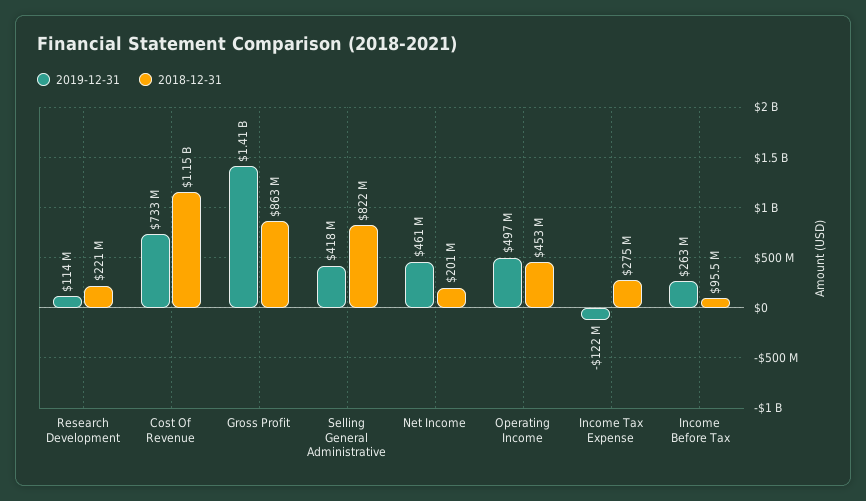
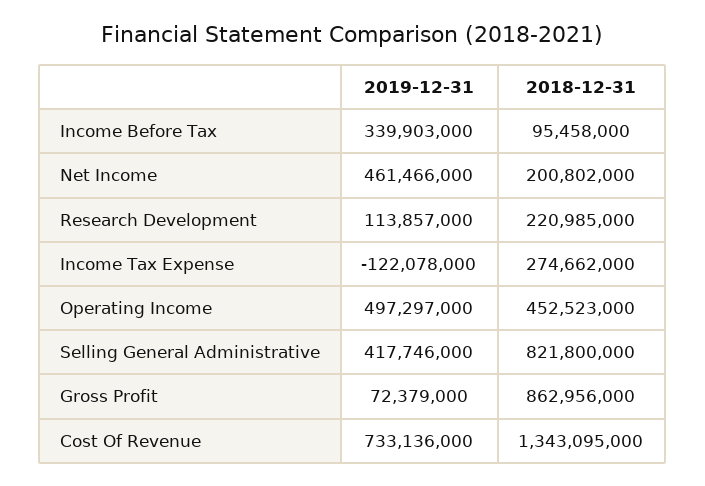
2018-12-31, Cost Of Revenue: 1150000000 -> 1343095000
2019-12-31, Gross Profit: 1410000000 -> 72379000
2019-12-31, Income Before Tax: 263000000 -> 339903000

